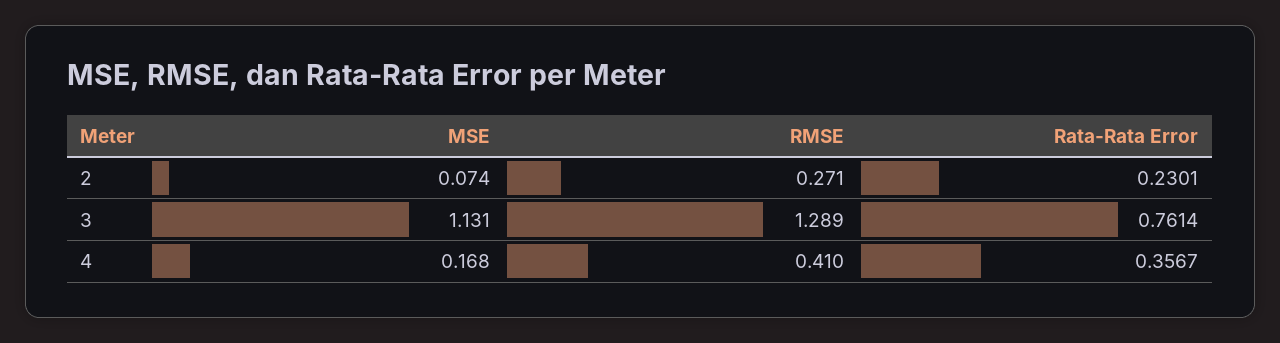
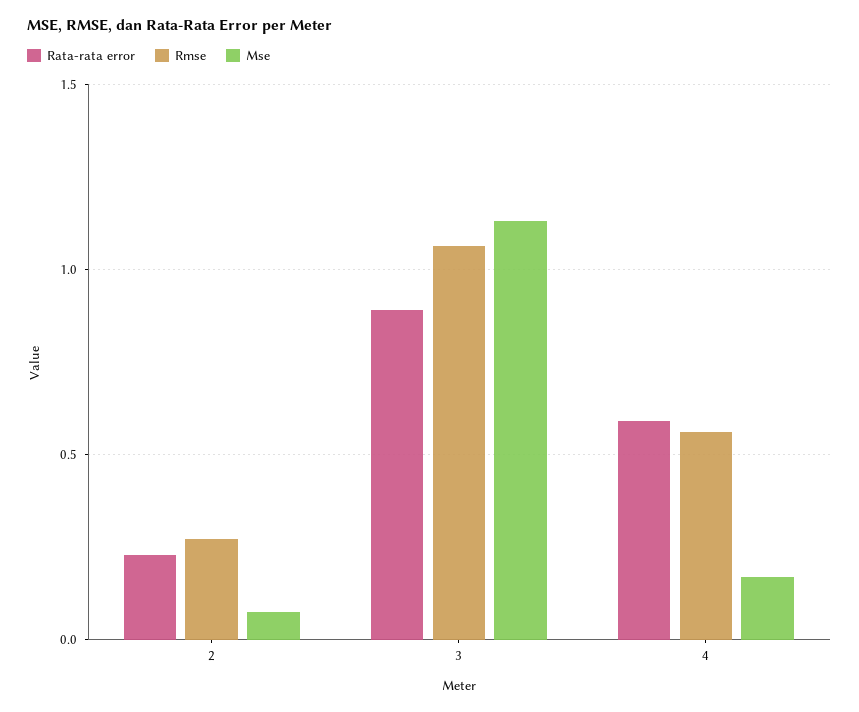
RMSE, 3: 1.289 -> 1.05
Rata-Rata Error, 3: 0.7614 -> 0.9
RMSE, 4: 0.41 -> 0.55
Rata-Rata Error, 4: 0.3567 -> 0.6

